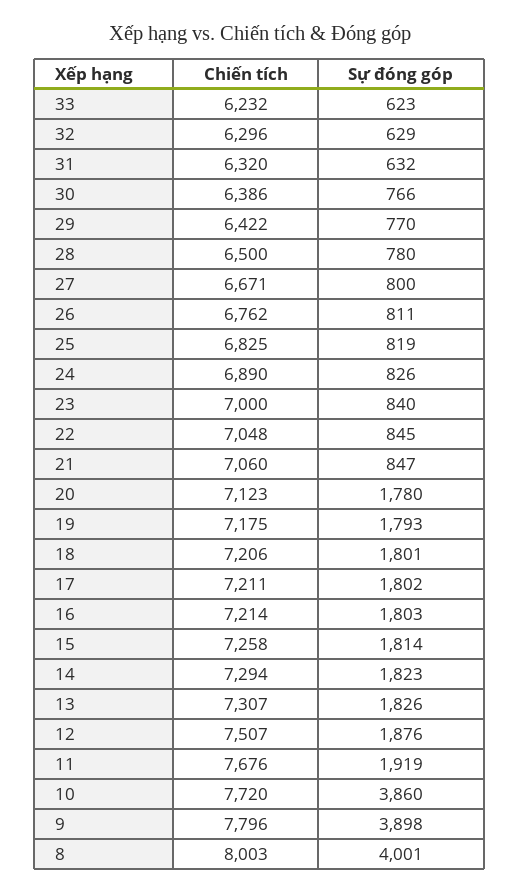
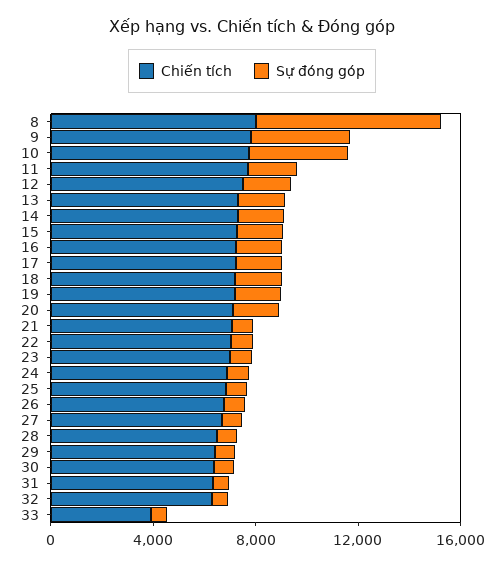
Chiến tích, 33: 6232 -> 4000
Sự đóng góp, 8: 4001 -> 7000

